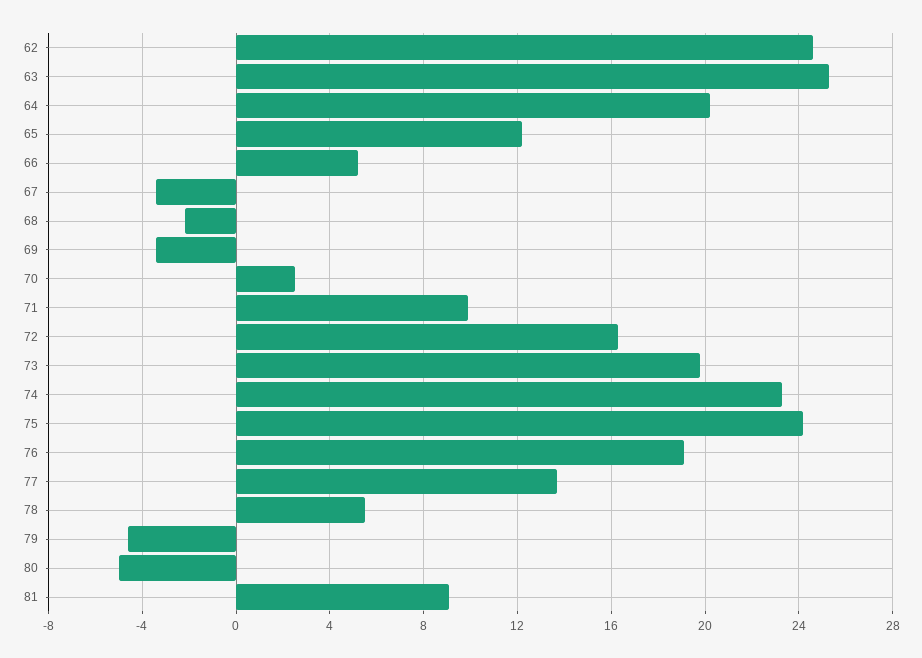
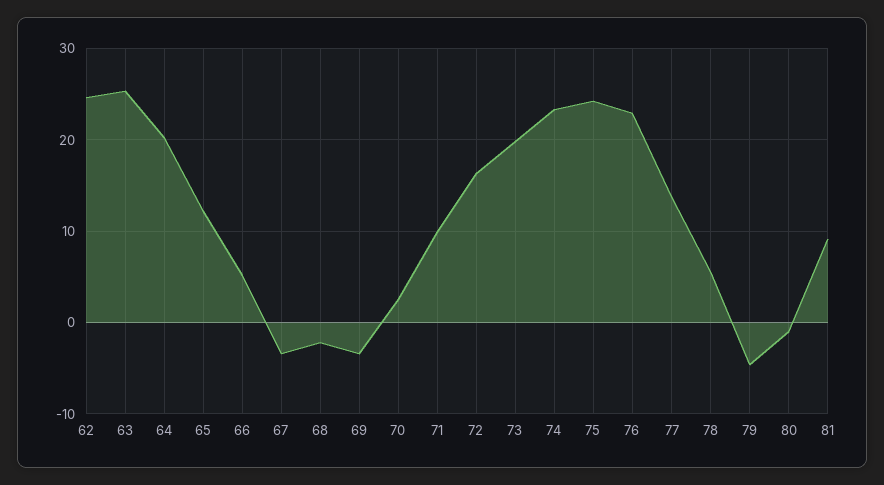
76: 19 -> 23
80: -5 -> -1

